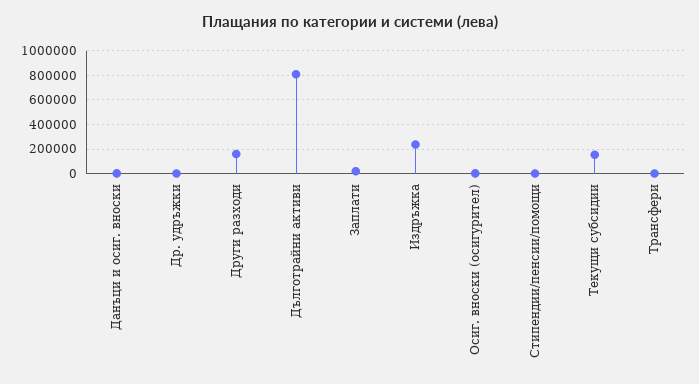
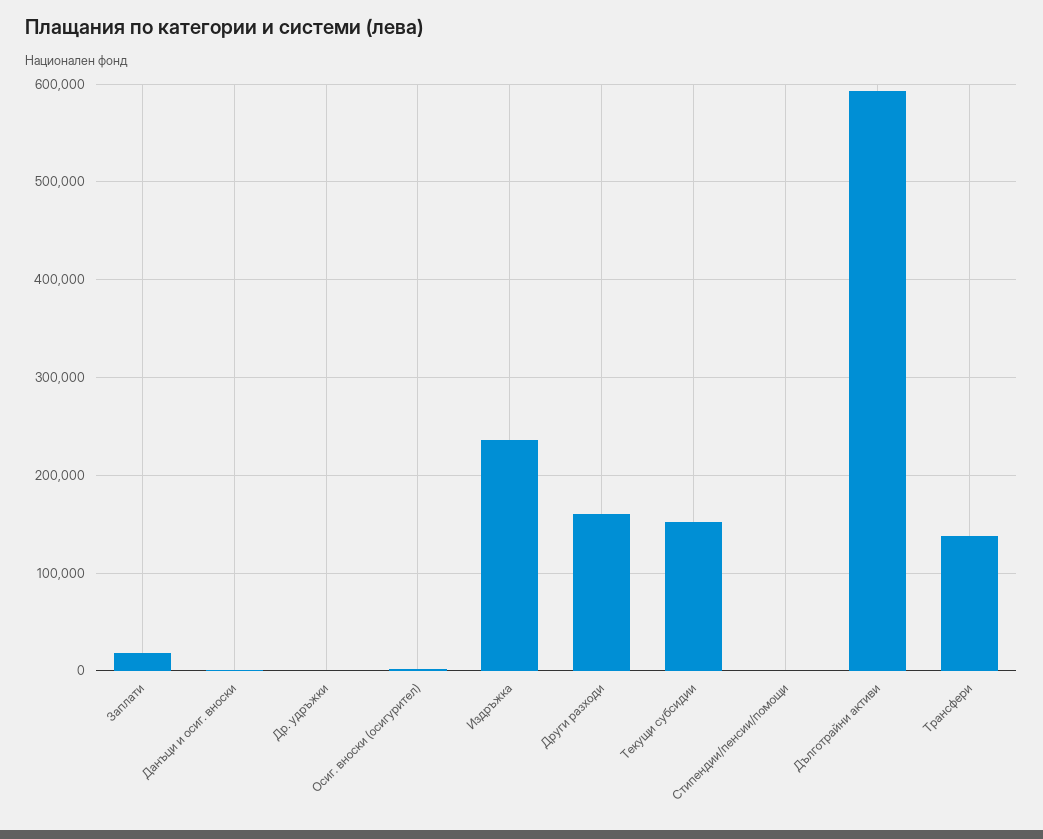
Дълготрайни активи: 800000 -> 590000
Трансфери: 0 -> 140000

